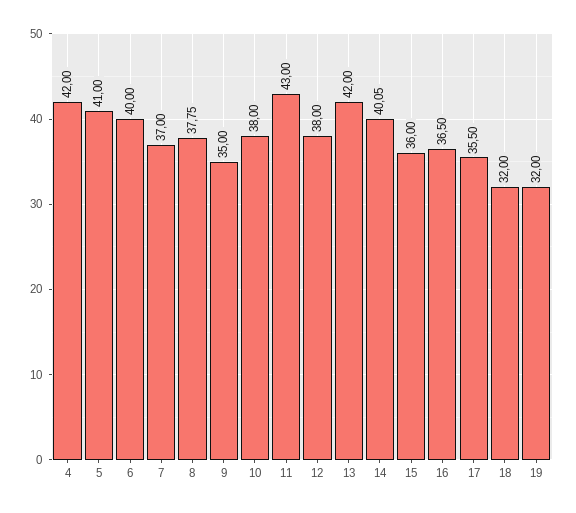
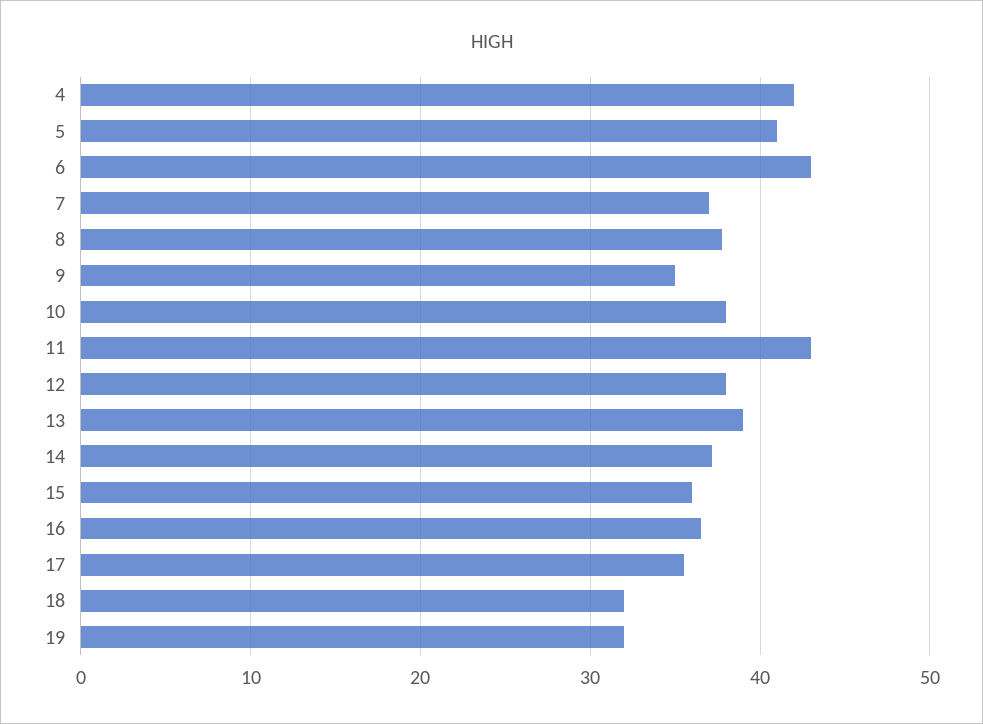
6: 40 -> 43
13: 42 -> 39
14: 40.05 -> 37

